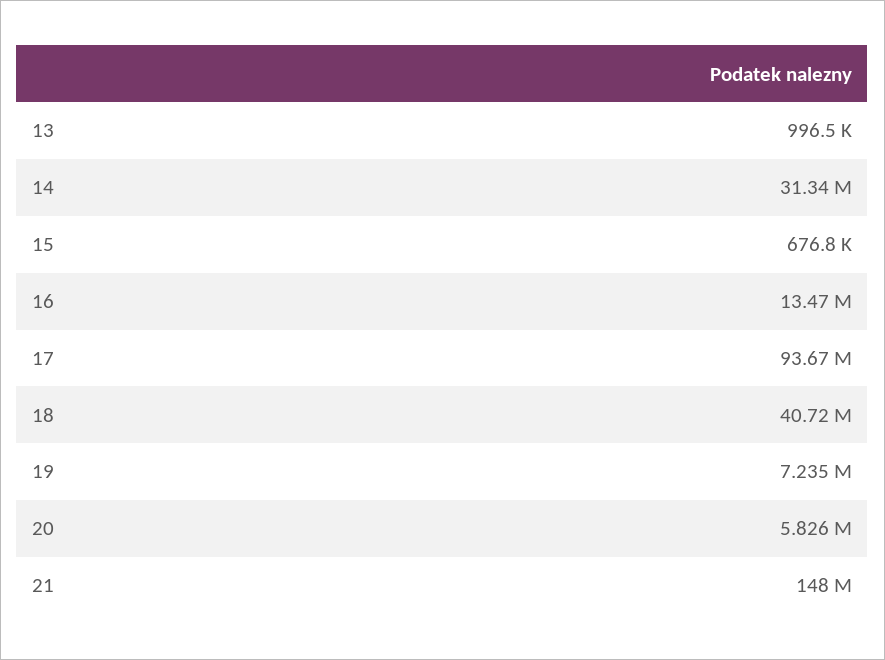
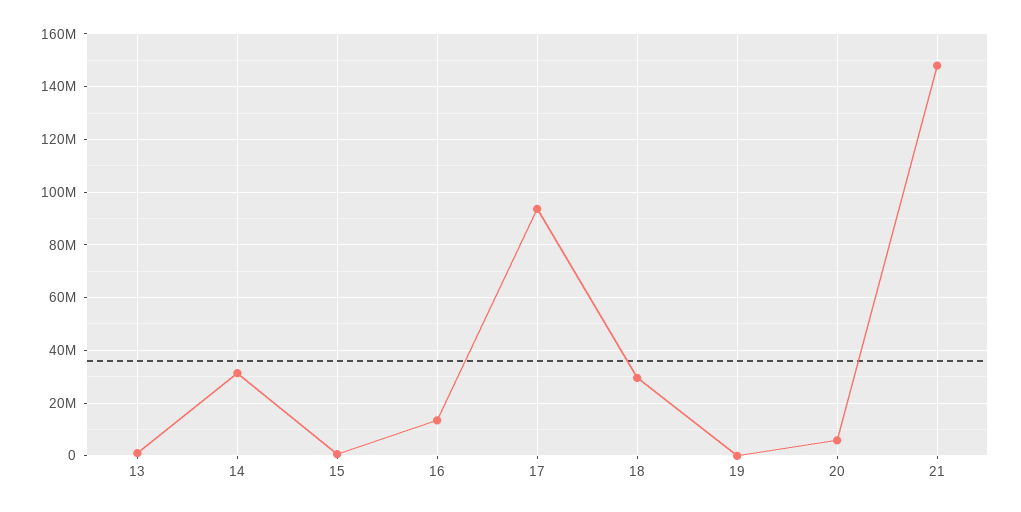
18: 40720000 -> 30000000
19: 7235000 -> 0

